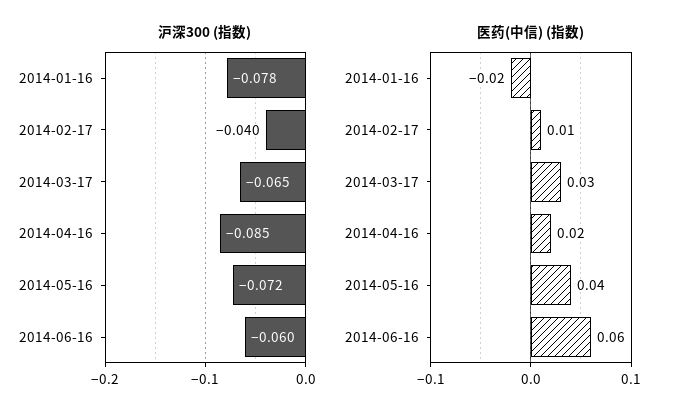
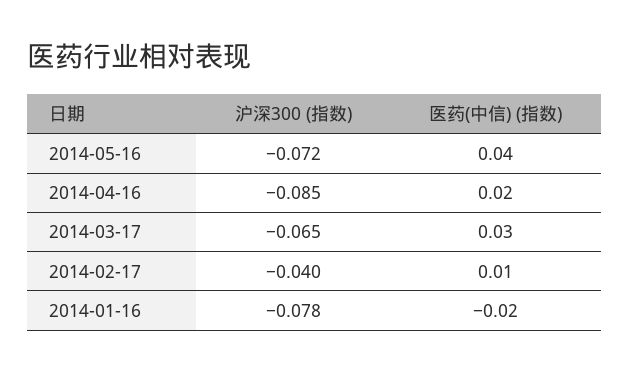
沪深300 (指数), 2014-06-16: -0.06 -> none
医药(中信) (指数), 2014-06-16: 0.06 -> none

